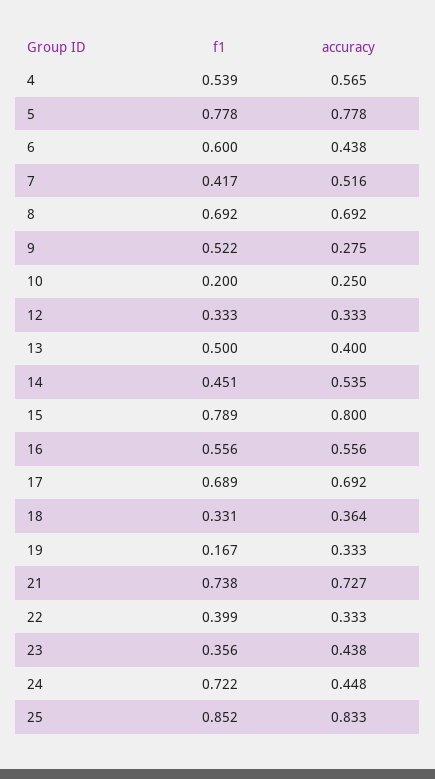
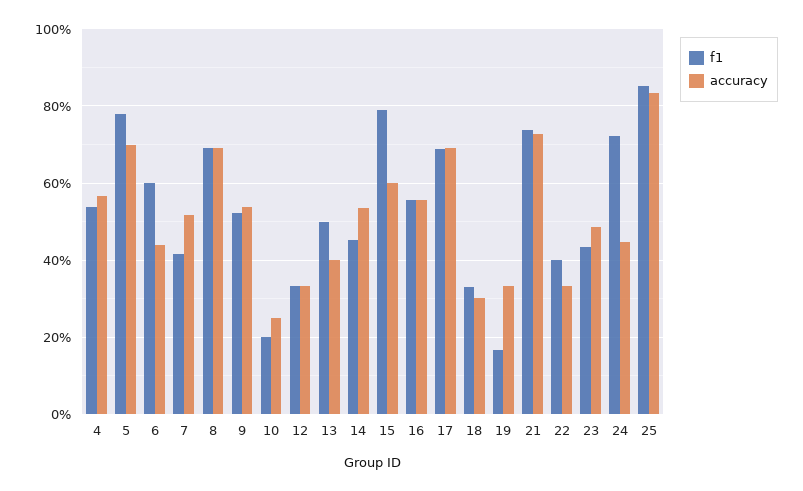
accuracy, 5: 0.778 -> 0.7
accuracy, 9: 0.275 -> 0.54
accuracy, 15: 0.8 -> 0.6
accuracy, 18: 0.364 -> 0.3
f1, 23: 0.356 -> 0.44
accuracy, 23: 0.438 -> 0.48

